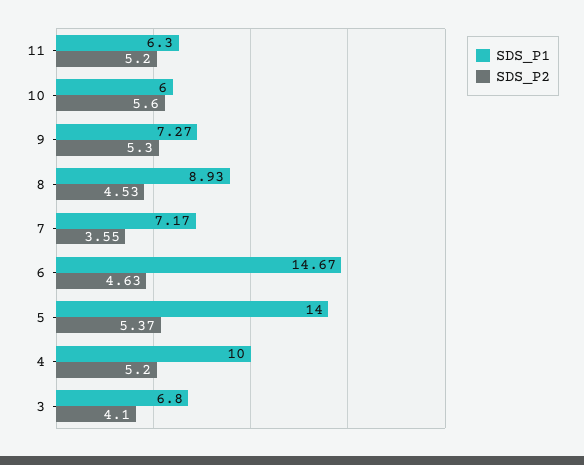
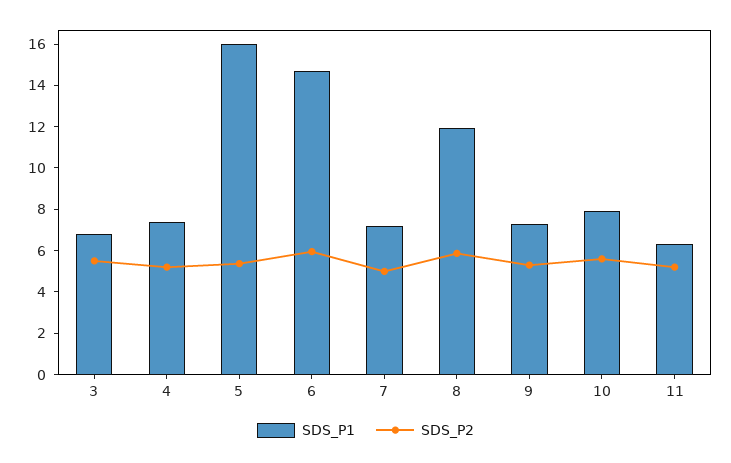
SDS_P1, 10: 6 -> 8
SDS_P1, 8: 8.93 -> 12
SDS_P2, 8: 4.53 -> 6
SDS_P2, 7: 3.55 -> 5
SDS_P2, 6: 4.63 -> 6
SDS_P1, 5: 14 -> 16
SDS_P1, 4: 10 -> 7.5
SDS_P2, 3: 4.1 -> 5.5

